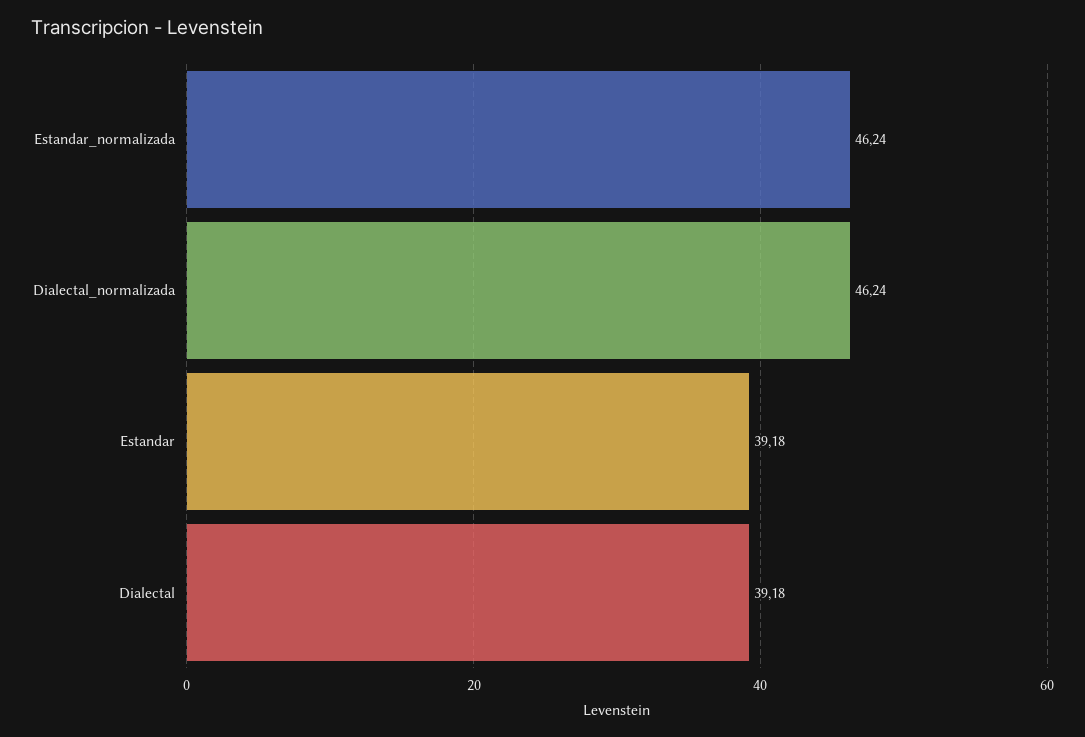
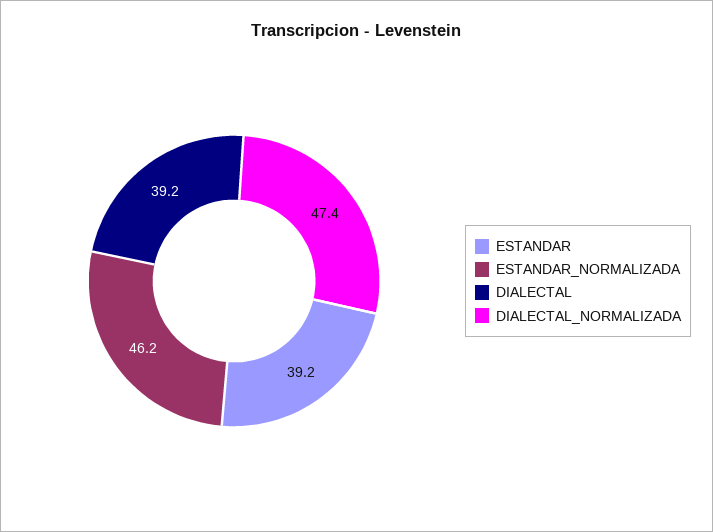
Dialectal_normalizada: 46.24 -> 47.4

